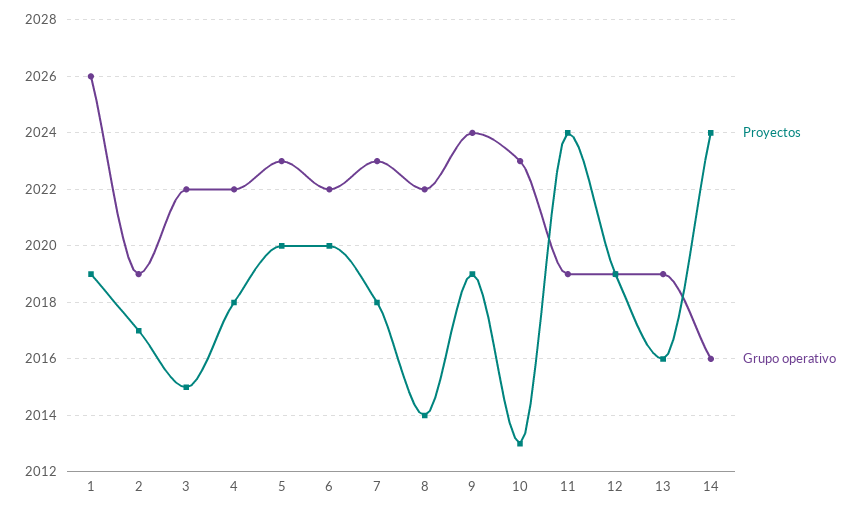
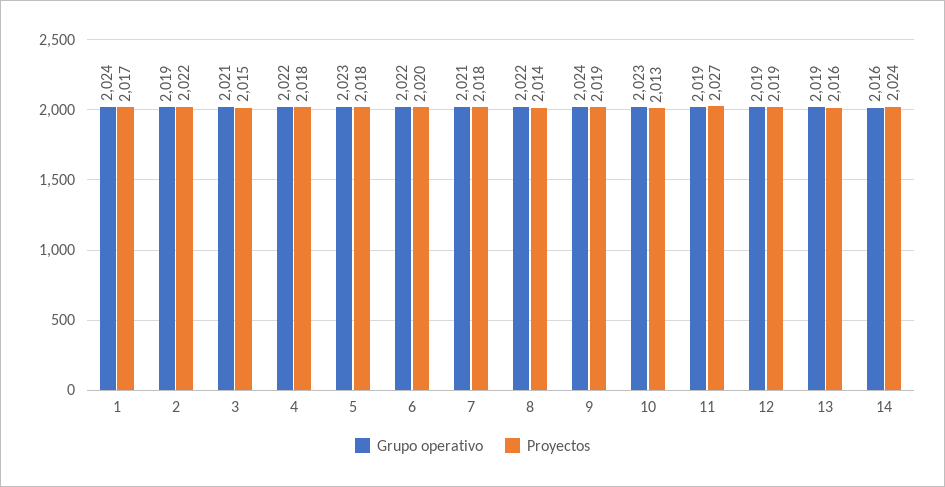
Proyectos, 1: 2019 -> 2017
Grupo operativo, 1: 2026 -> 2024
Proyectos, 2: 2017 -> 2022
Grupo operativo, 3: 2022 -> 2021
Proyectos, 5: 2020 -> 2018
Grupo operativo, 7: 2023 -> 2021
Proyectos, 11: 2024 -> 2027

